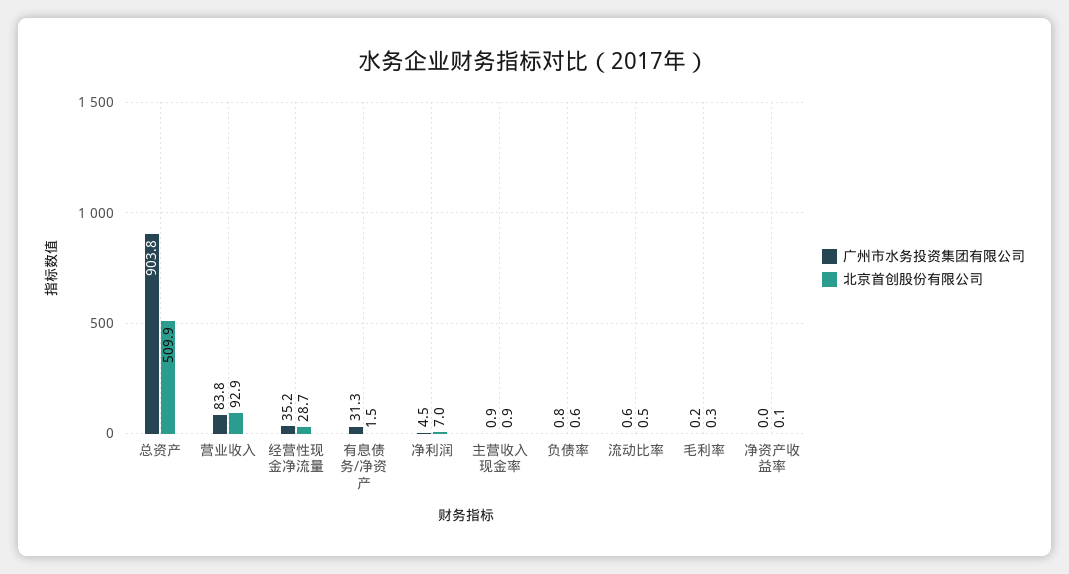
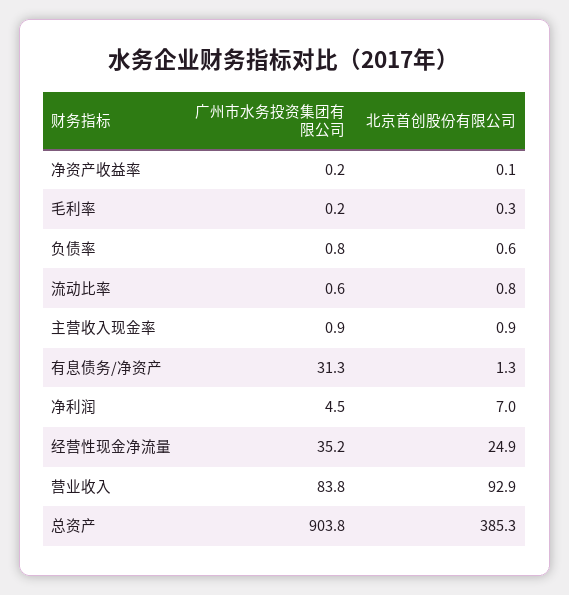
北京首创股份有限公司, 总资产: 509.9 -> 385.3
北京首创股份有限公司, 经营性现金净流量: 28.7 -> 24.9
北京首创股份有限公司, 有息债务/净资产: 1.5 -> 1.3
北京首创股份有限公司, 流动比率: 0.5 -> 0.8
广州市水务投资集团有限公司, 净资产收益率: 0 -> 0.2

